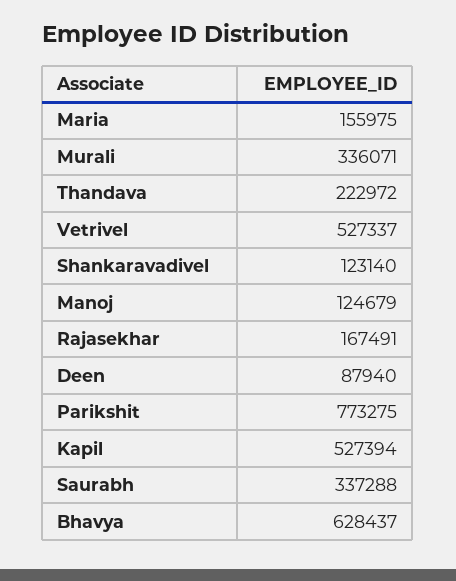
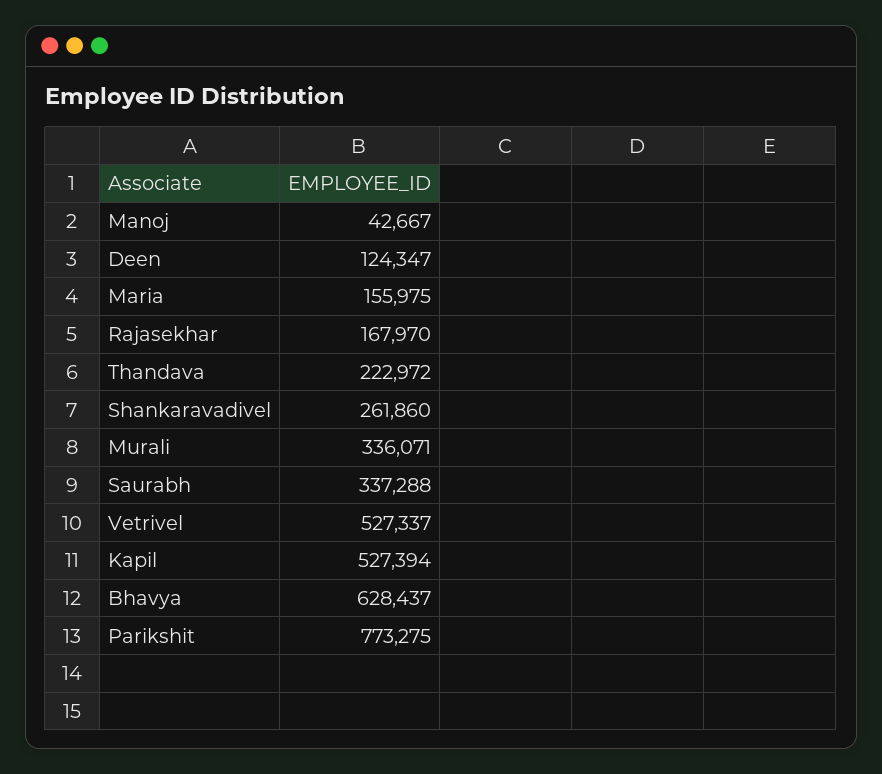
Shankaravadivel: 123140 -> 261860
Manoj: 124679 -> 42667
Rajasekhar: 167491 -> 167970
Deen: 87940 -> 124347

